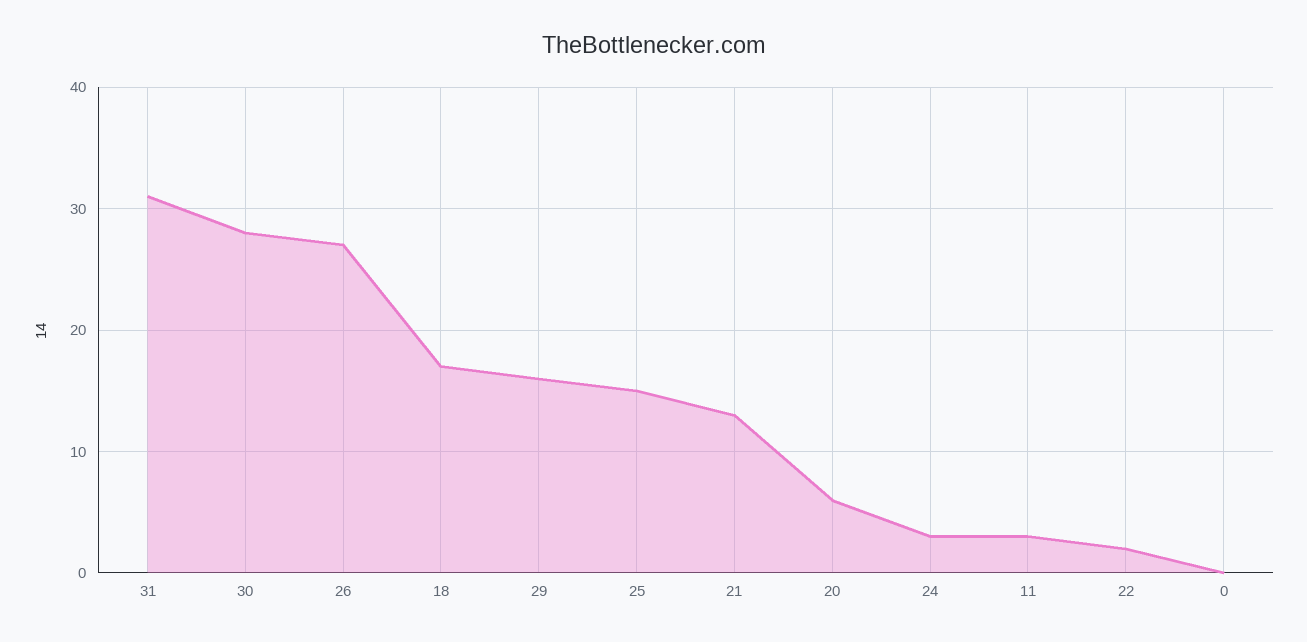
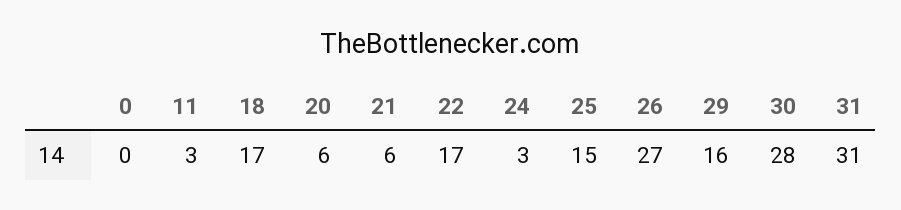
21: 13 -> 6
22: 2 -> 17

